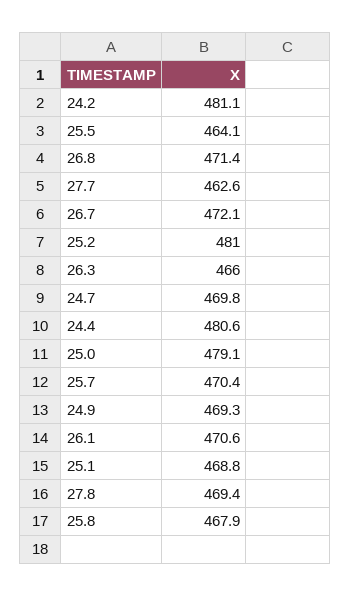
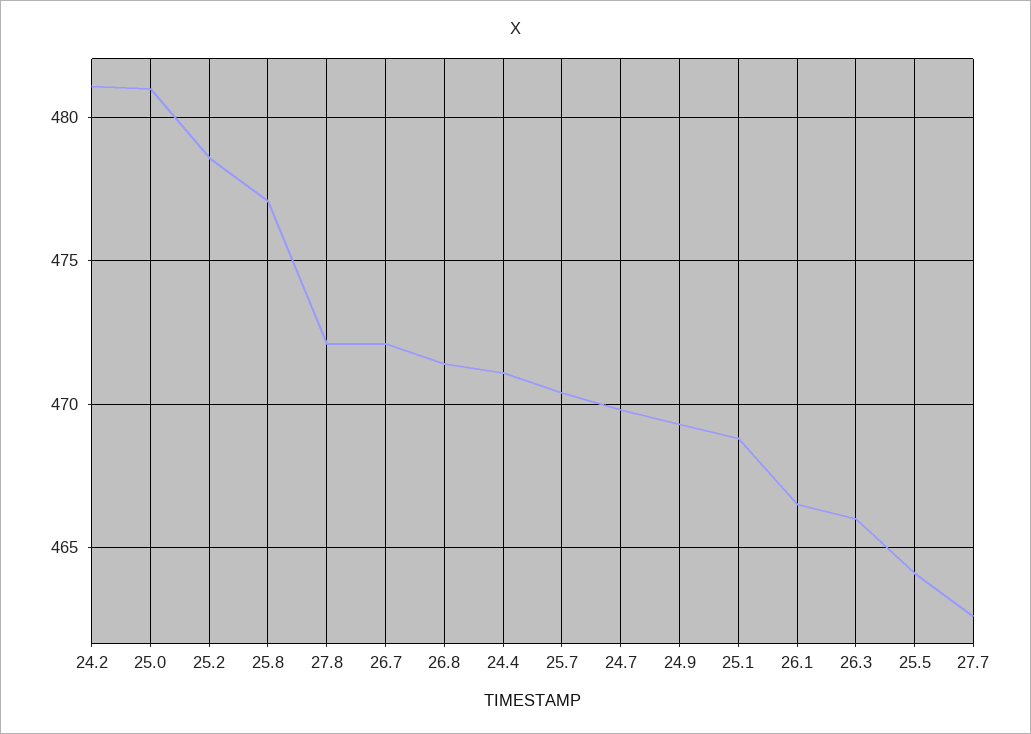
25.2: 481 -> 478.5
24.4: 480.6 -> 471
25.0: 479.1 -> 481
26.1: 470.6 -> 466.5
27.8: 469.4 -> 472
25.8: 467.9 -> 477

